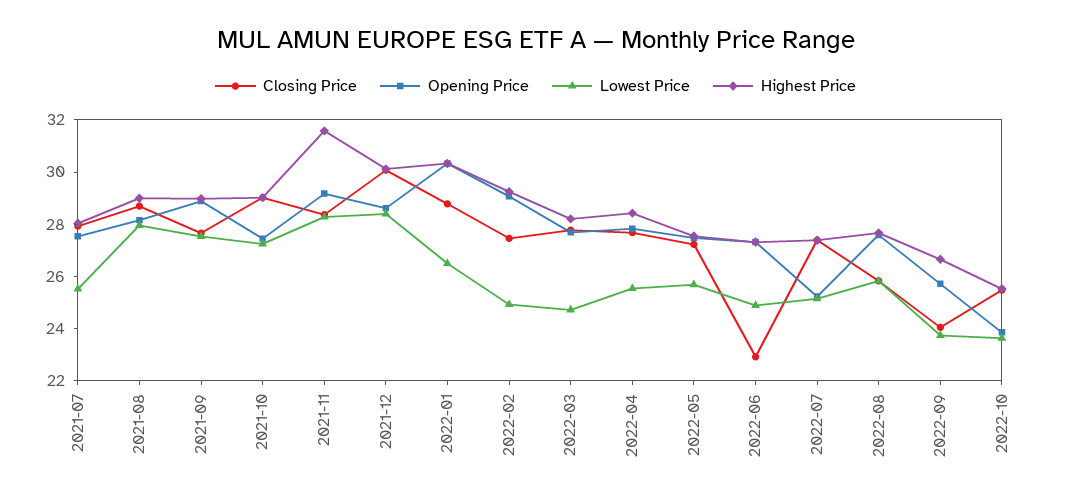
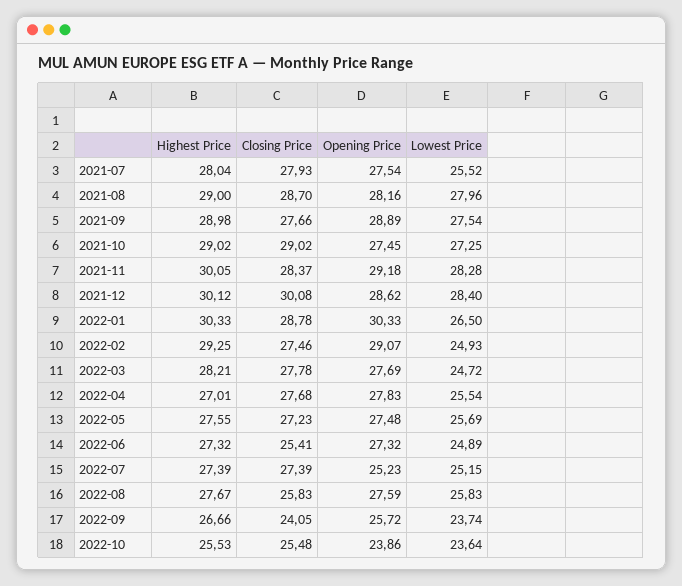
Highest Price, 2021-11: 31.5 -> 30.05
Highest Price, 2022-04: 28.5 -> 27.01
Closing Price, 2022-06: 23 -> 25.41

